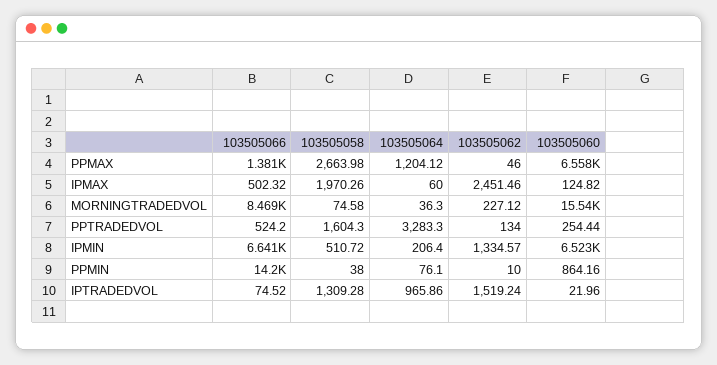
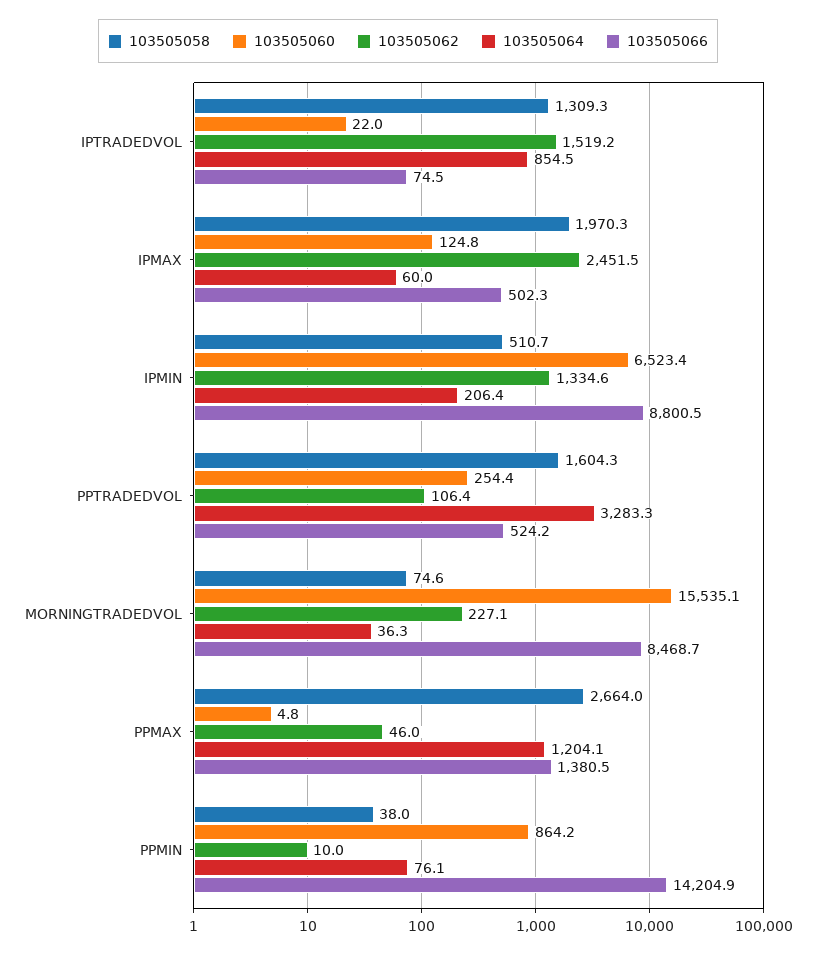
103505060, PPMAX: 6558 -> 4.8
103505062, PPTRADEDVOL: 134 -> 106.4
103505066, IPMIN: 6641 -> 8800.5
103505064, IPTRADEDVOL: 965.86 -> 854.5

